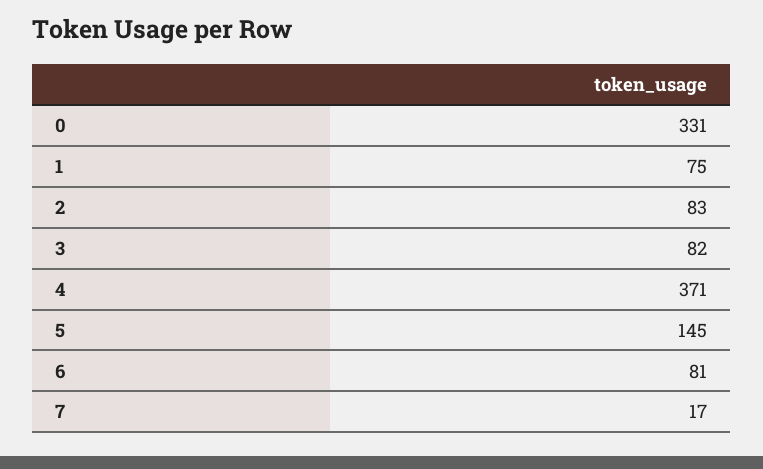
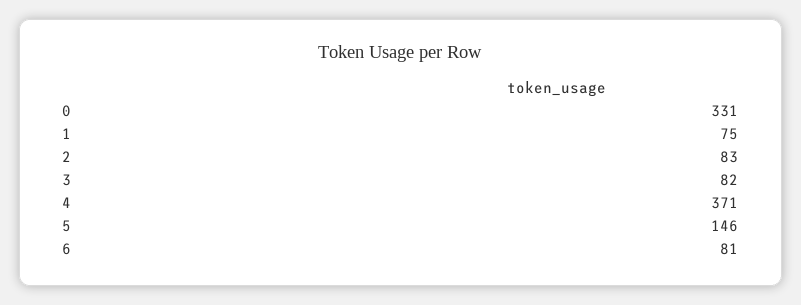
5: 145 -> 146
7: 17 -> none

